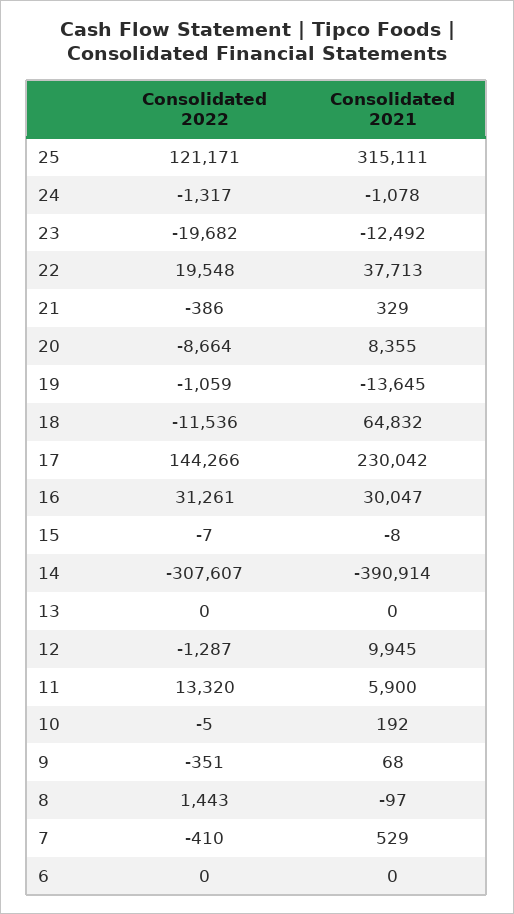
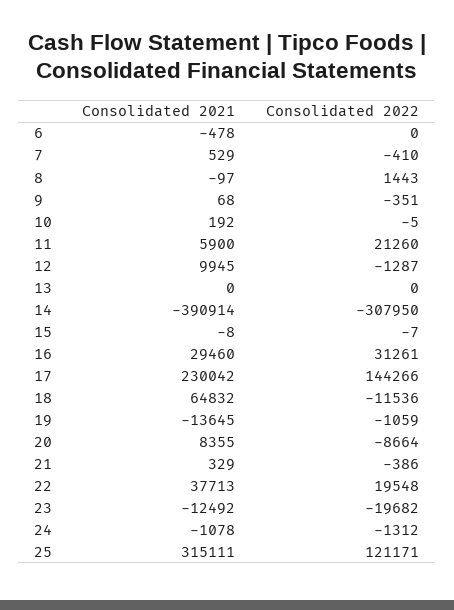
Consolidated 2022, 24: -1317 -> -1312
Consolidated 2021, 16: 30047 -> 29460
Consolidated 2022, 14: -307607 -> -307950
Consolidated 2022, 11: 13320 -> 21260
Consolidated 2021, 6: 0 -> -478

